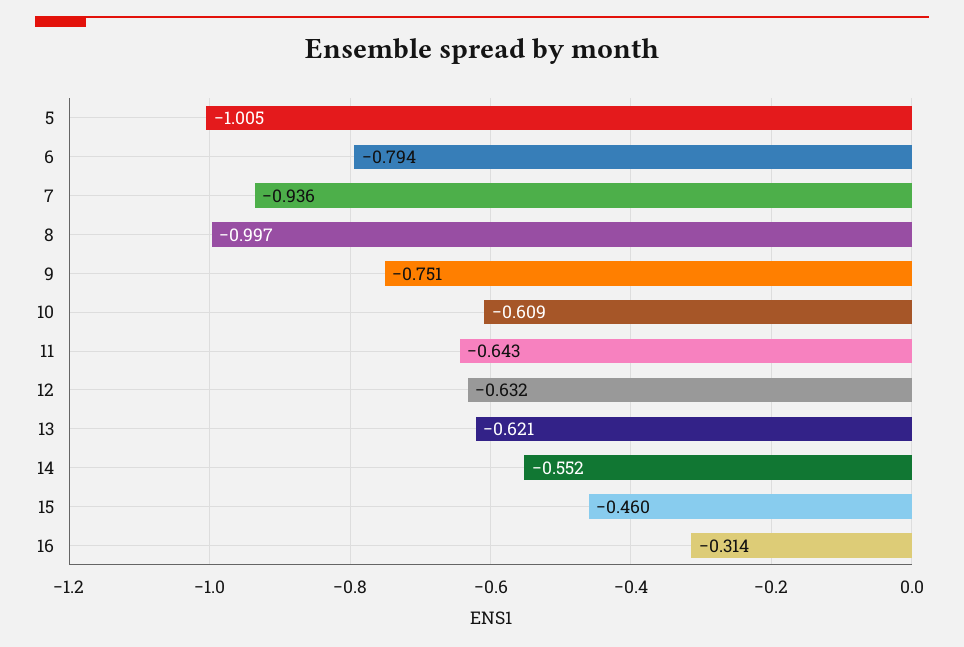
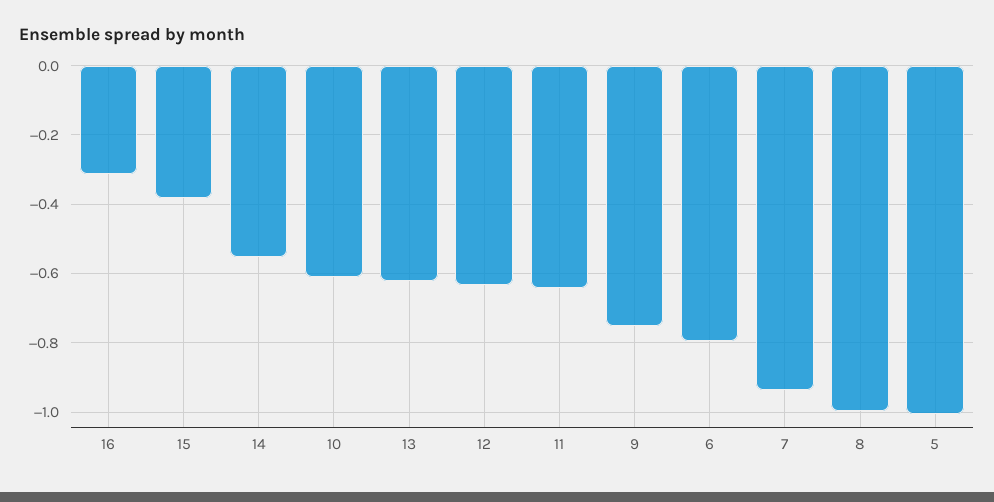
15: -0.46 -> -0.38

